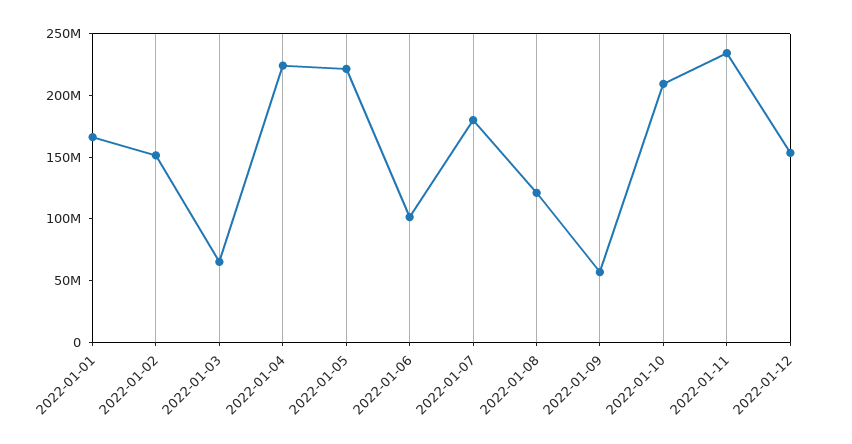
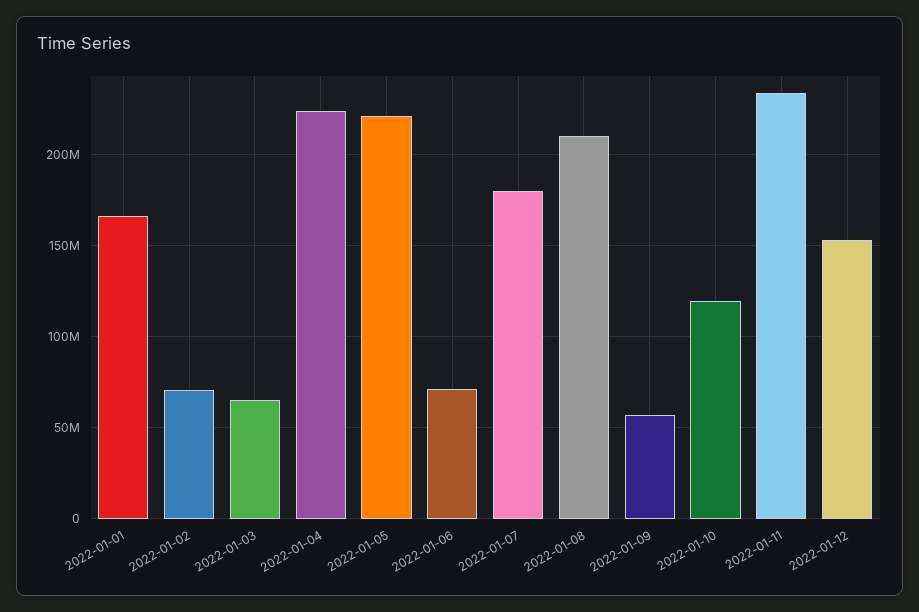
2022-01-02: 150000000 -> 70000000
2022-01-06: 100000000 -> 70000000
2022-01-08: 120000000 -> 210000000
2022-01-10: 210000000 -> 120000000

